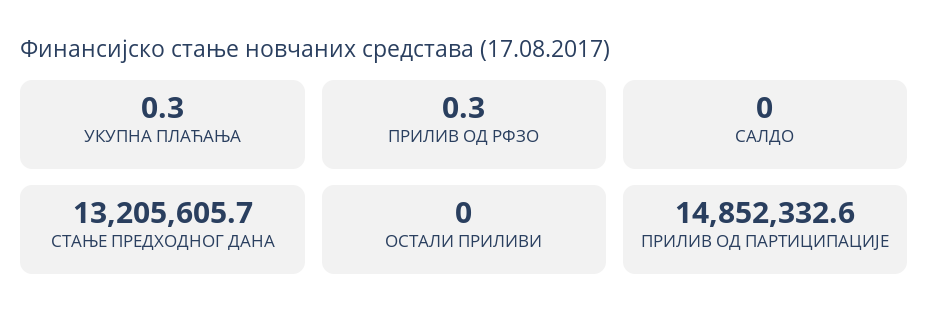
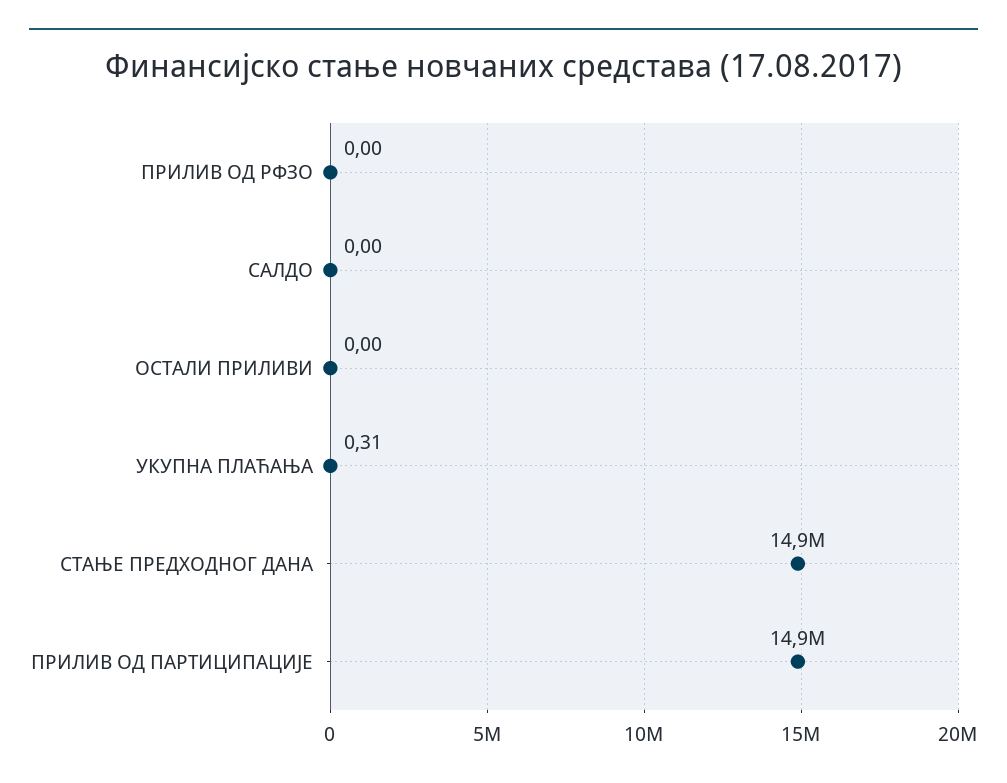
ПРИЛИВ ОД РФЗО: 0.3 -> 0
СТАЊЕ ПРЕДХОДНОГ ДАНА: 13205605.7 -> 14900000

